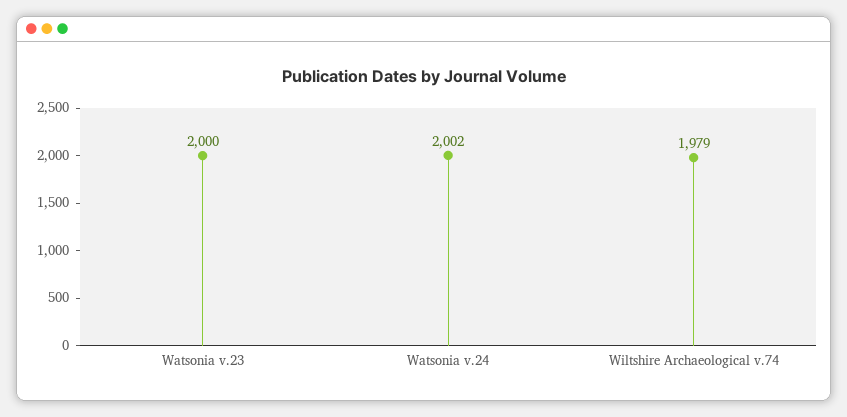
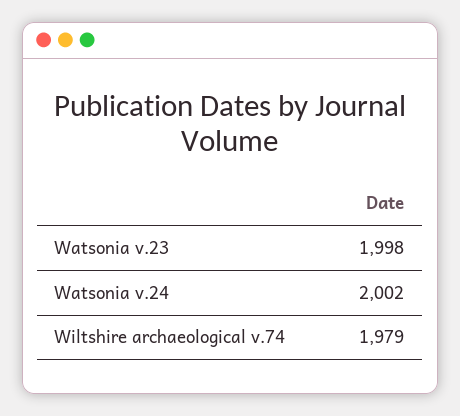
Watsonia v.23: 2000 -> 1998

